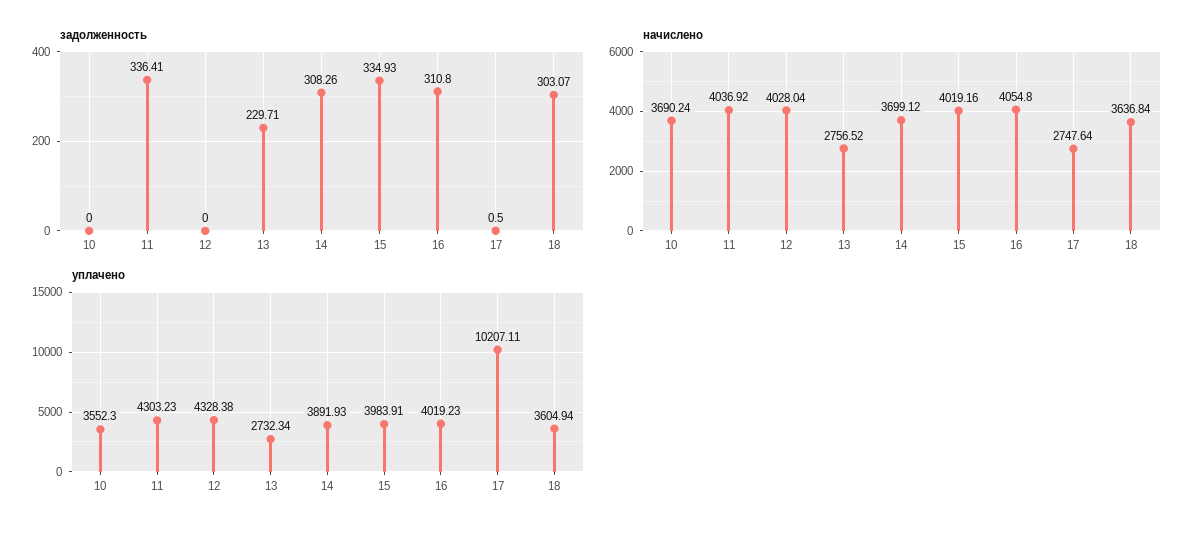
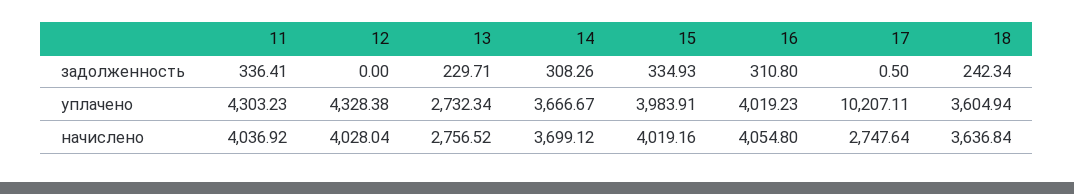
задолженность, 10: 0 -> none
задолженность, 18: 303.07 -> 242.34
начислено, 10: 3690.24 -> none
уплачено, 10: 3552.3 -> none
уплачено, 14: 3891.93 -> 3666.67

